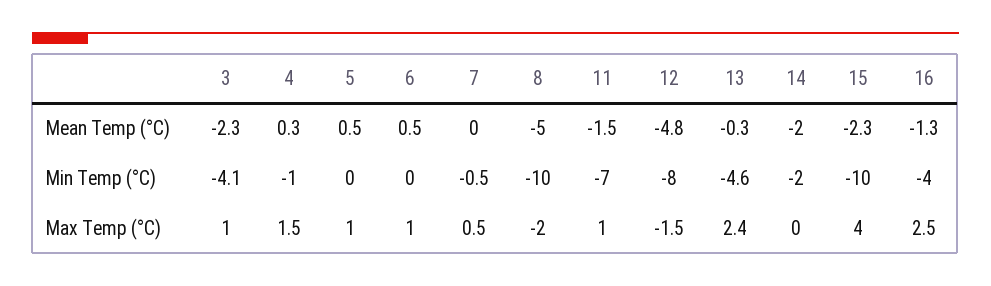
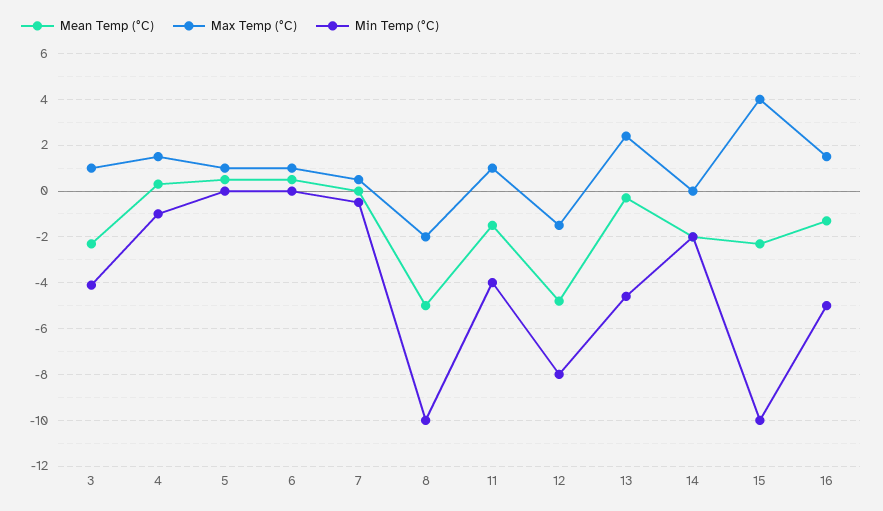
Min Temp (°C), 11: -7 -> -4
Min Temp (°C), 16: -4 -> -5
Max Temp (°C), 16: 2.5 -> 1.5

